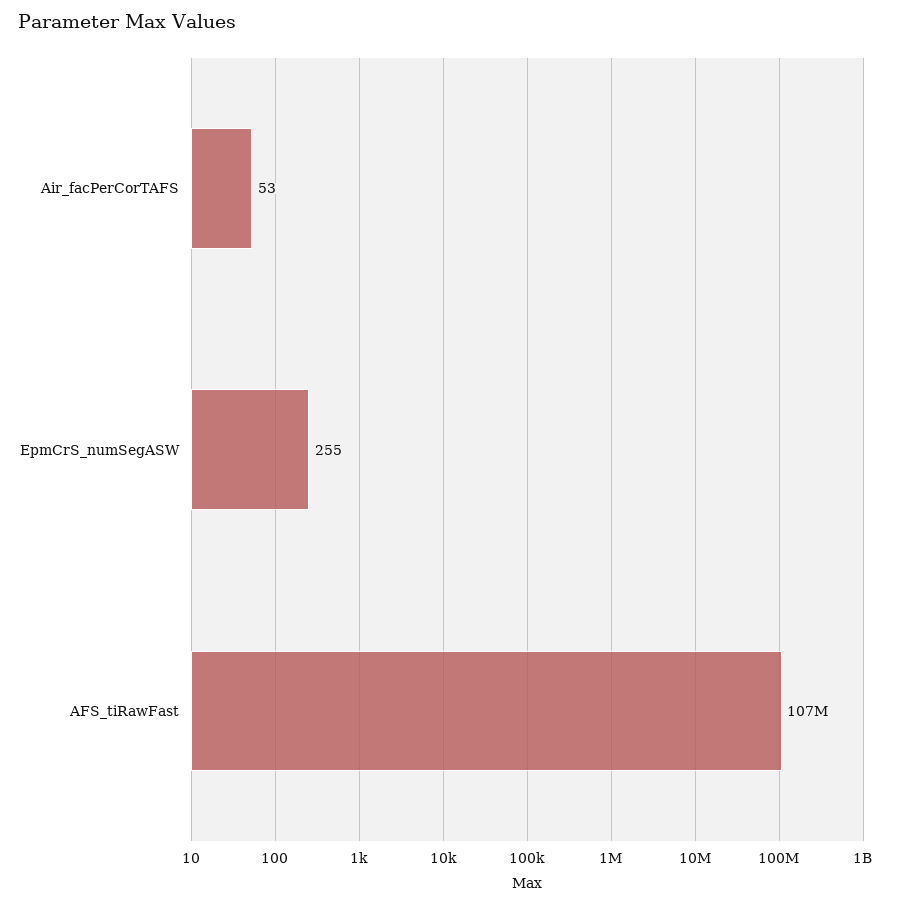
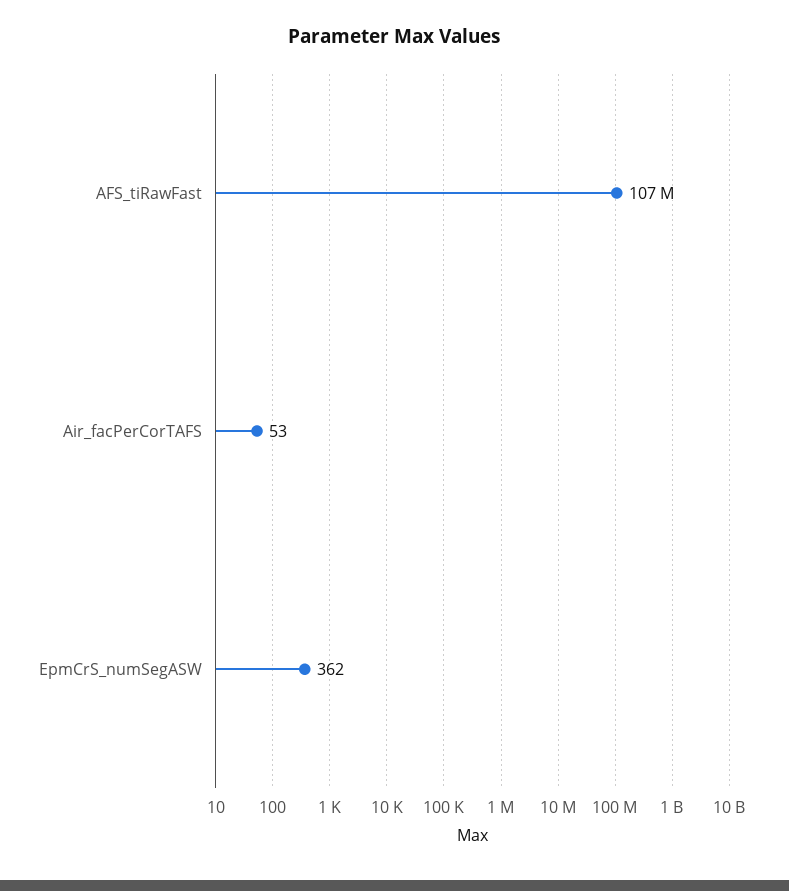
EpmCrS_numSegASW: 255 -> 362

